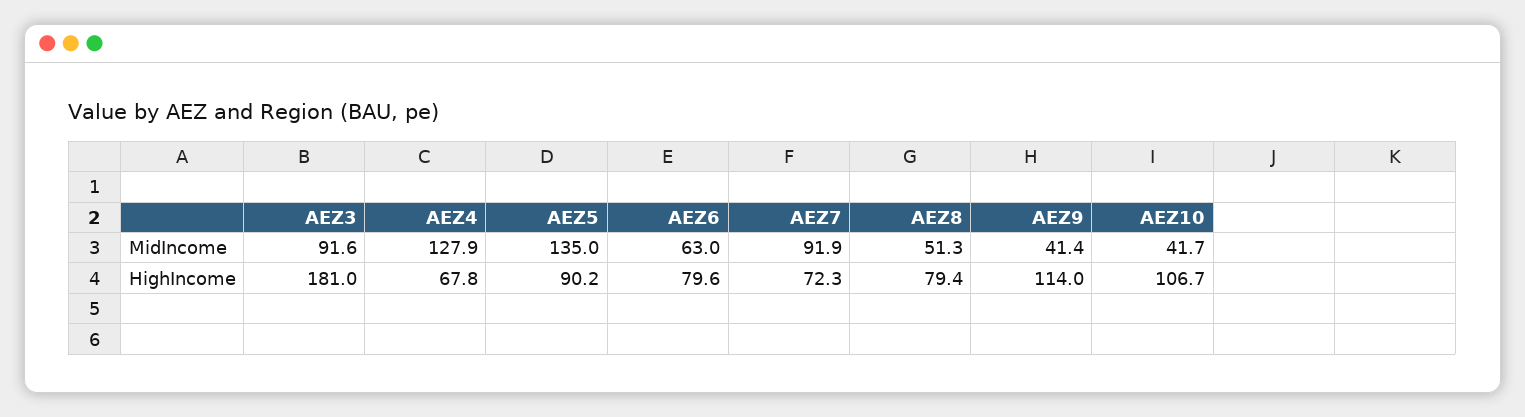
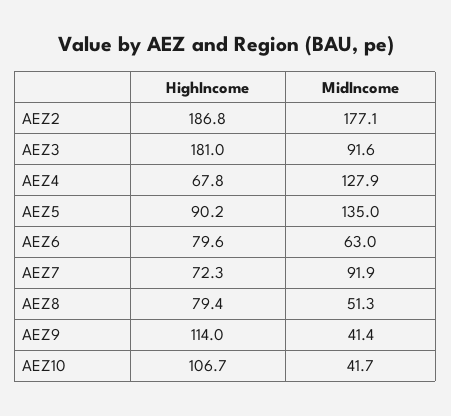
AEZ2, HighIncome: none -> 186.8
AEZ2, MidIncome: none -> 177.1

